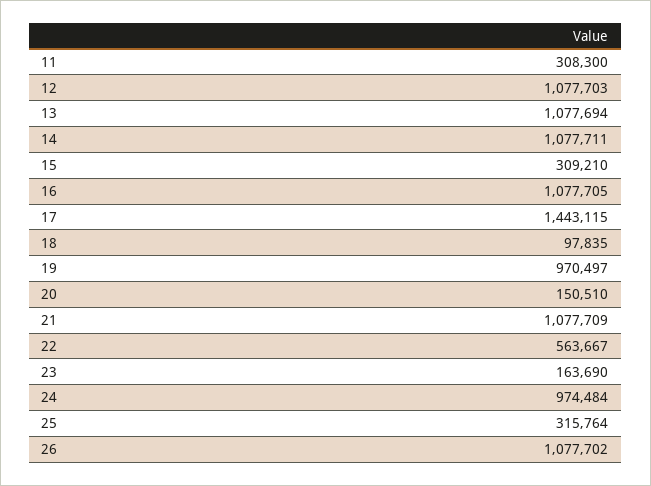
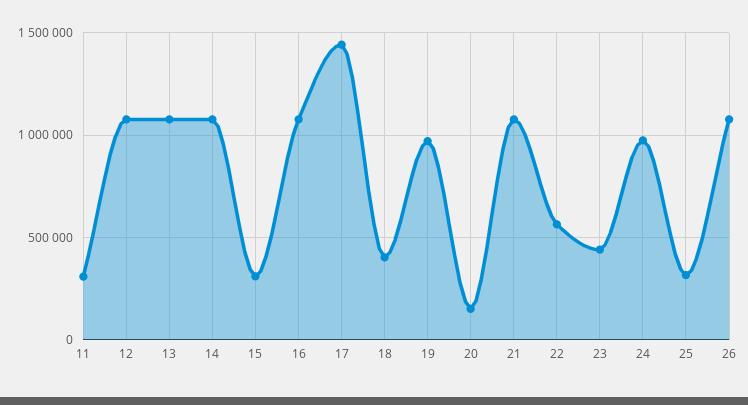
18: 97835 -> 400000
23: 163690 -> 450000

